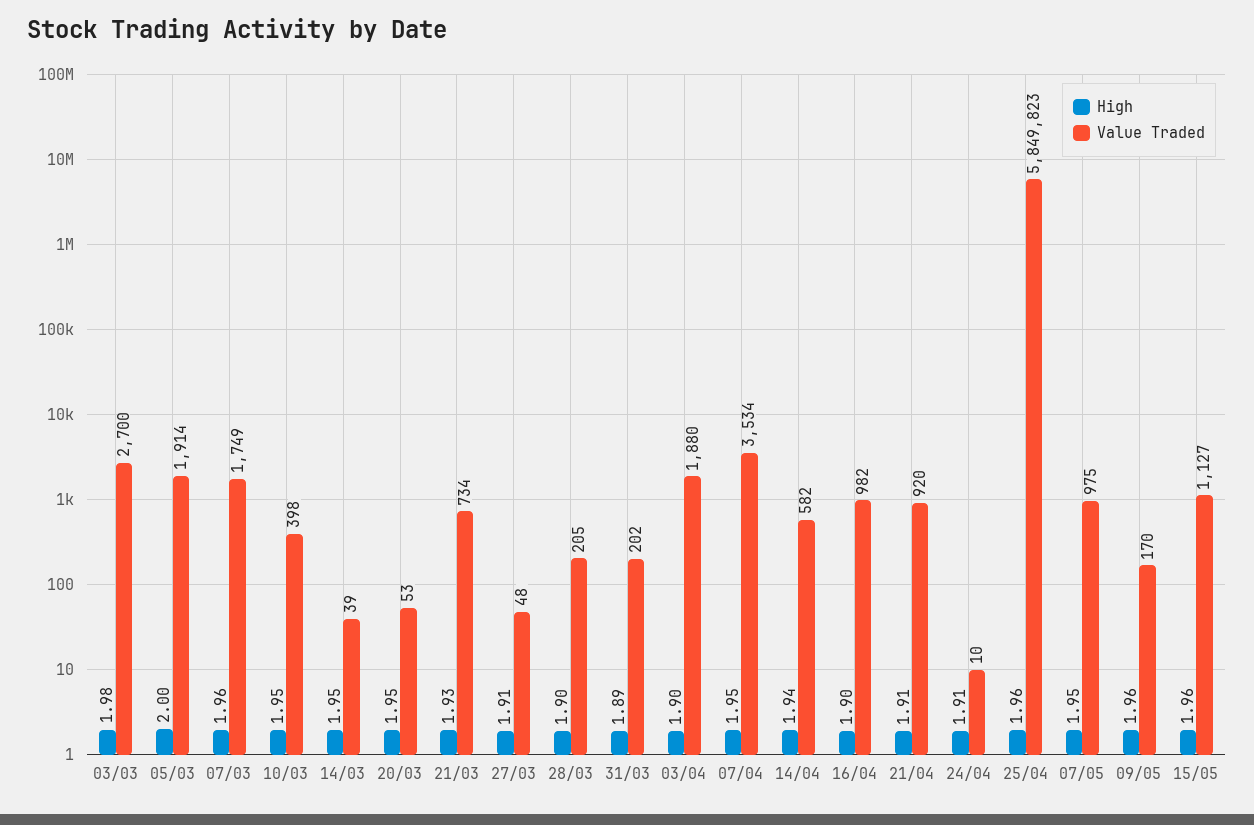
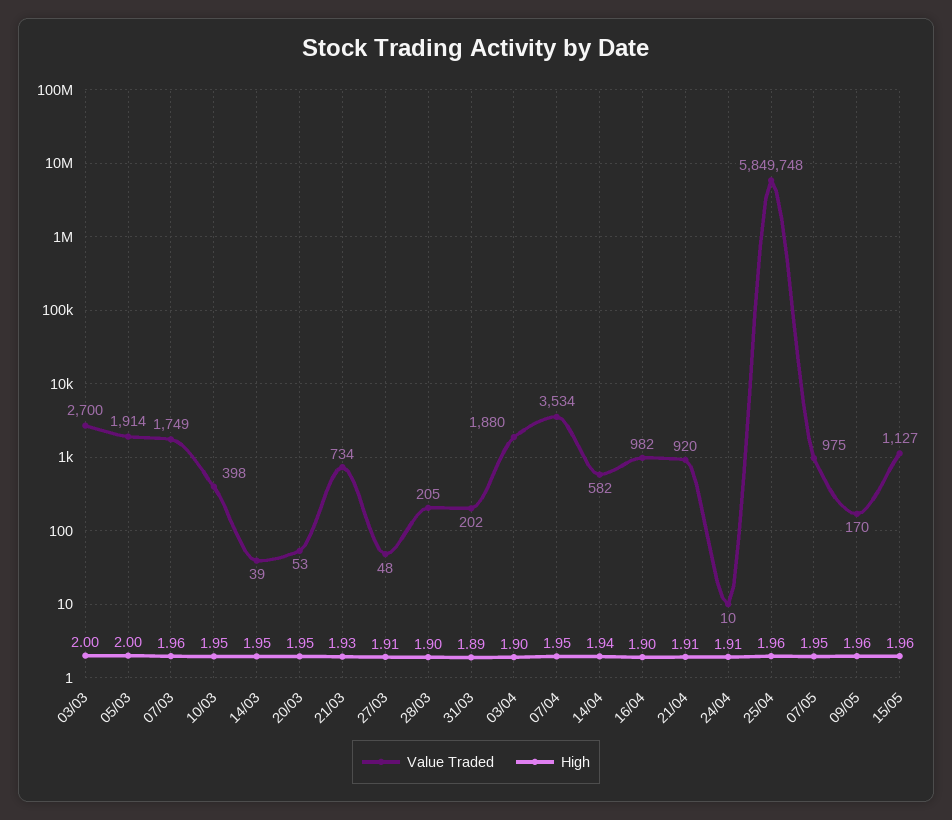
High, 03/03: 1.98 -> 2
Value Traded, 25/04: 5849823 -> 5849748

